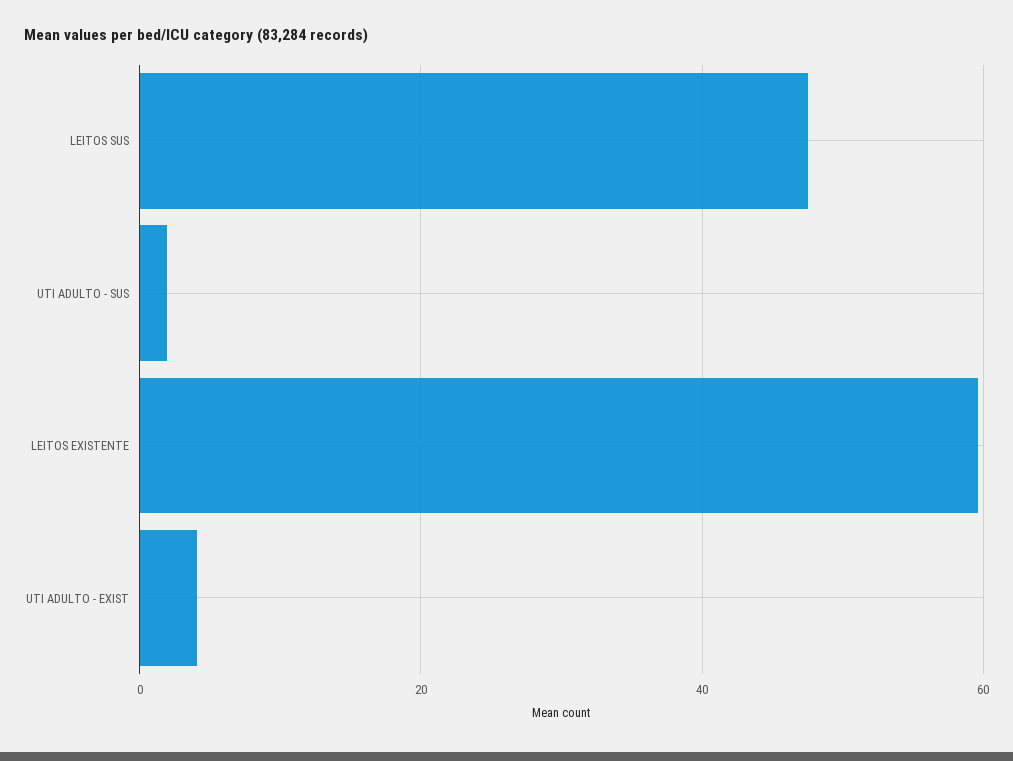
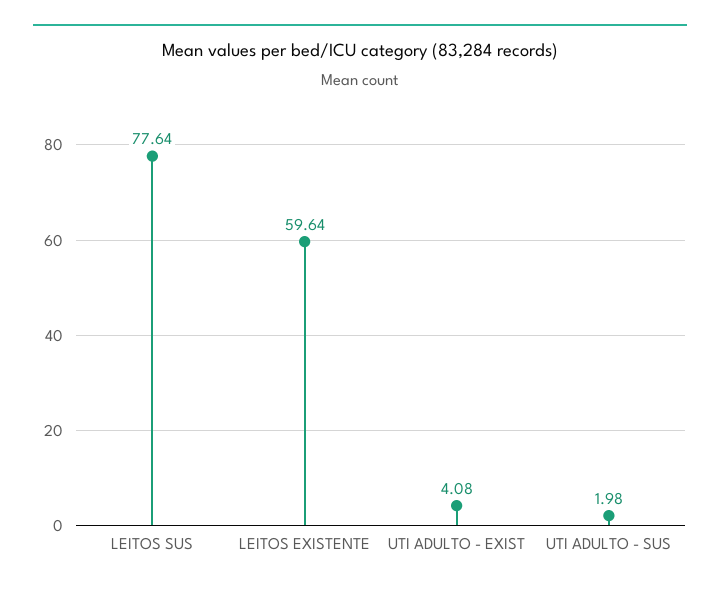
LEITOS SUS: 48 -> 77.64

